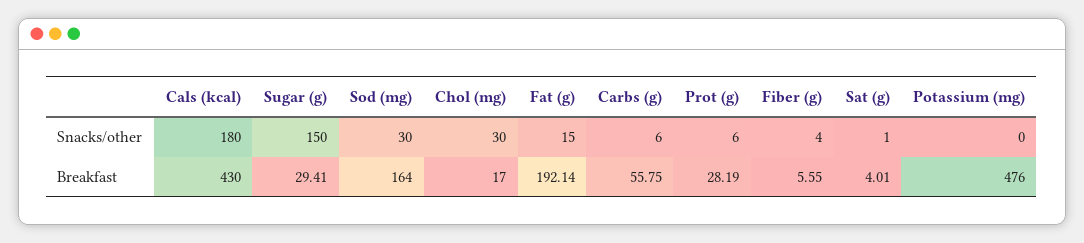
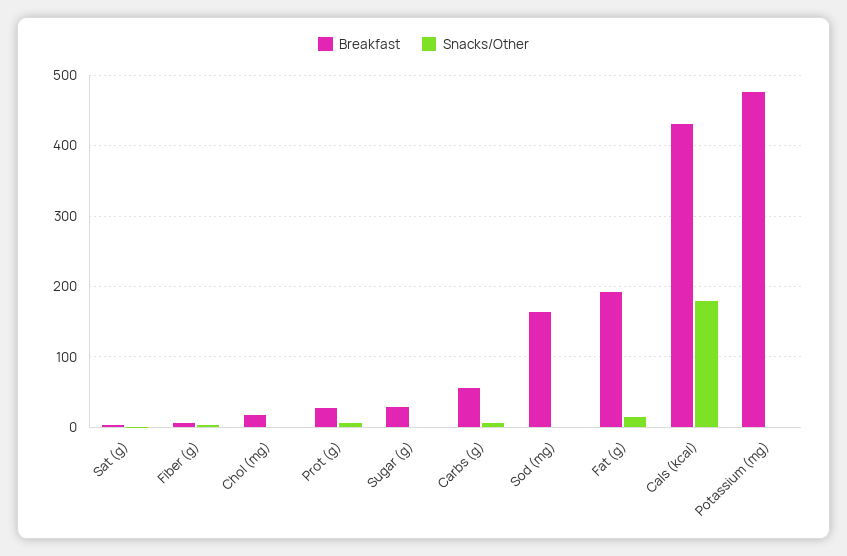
Snacks/other, Sugar (g): 150 -> 0
Snacks/other, Sod (mg): 30 -> 0
Snacks/other, Chol (mg): 30 -> 0

